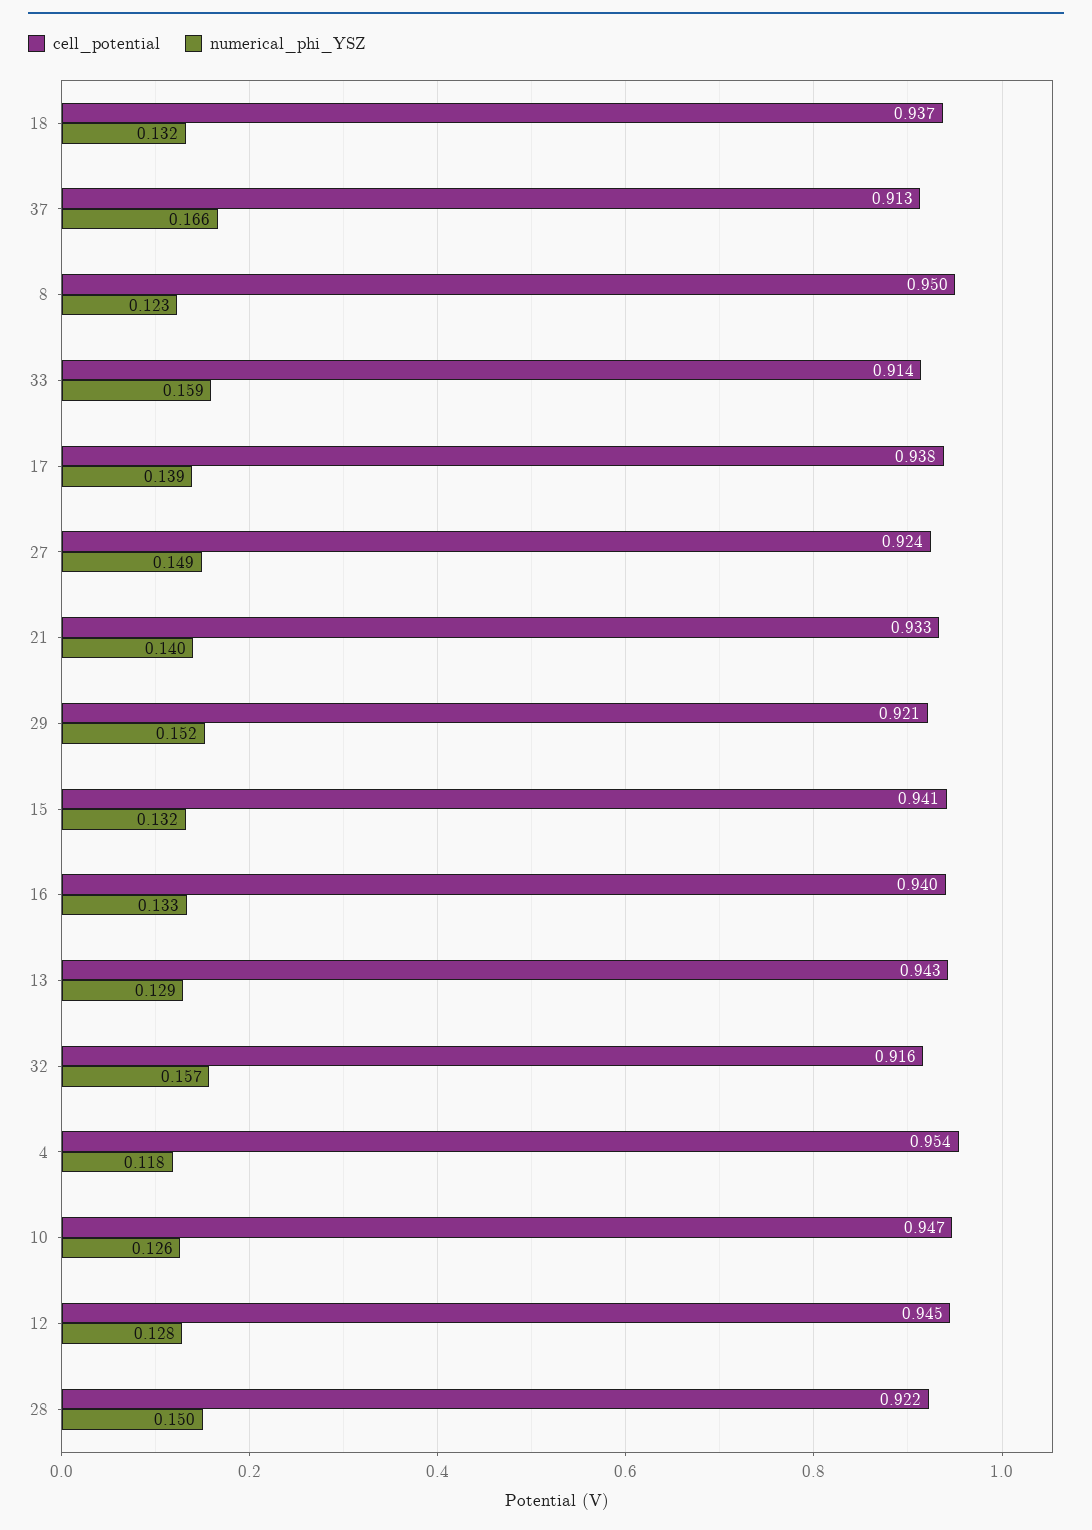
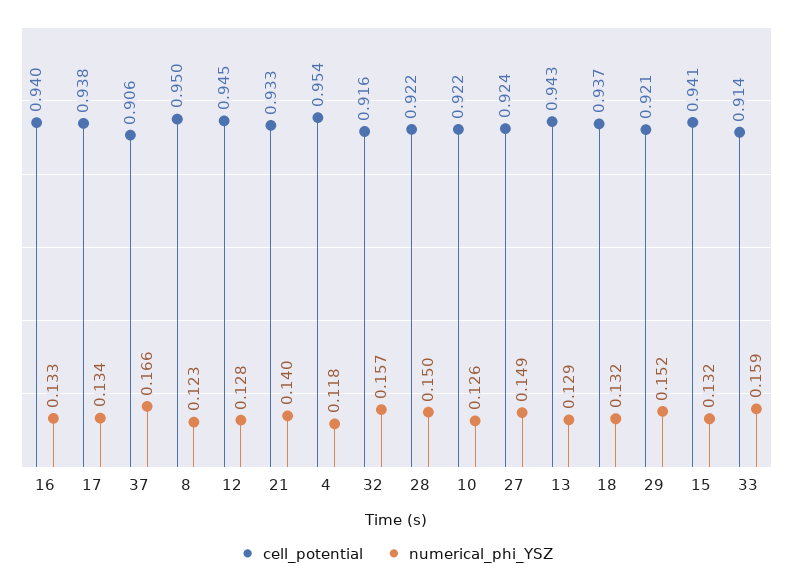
cell_potential, 37: 0.913 -> 0.906
numerical_phi_YSZ, 17: 0.139 -> 0.134
cell_potential, 10: 0.947 -> 0.922

